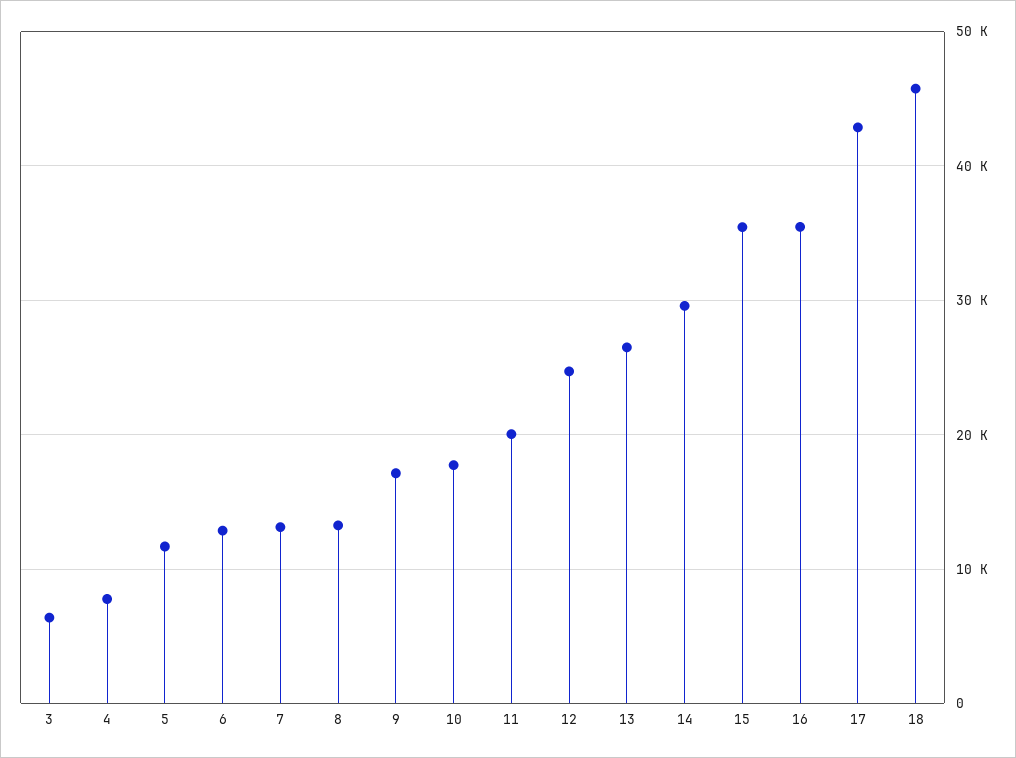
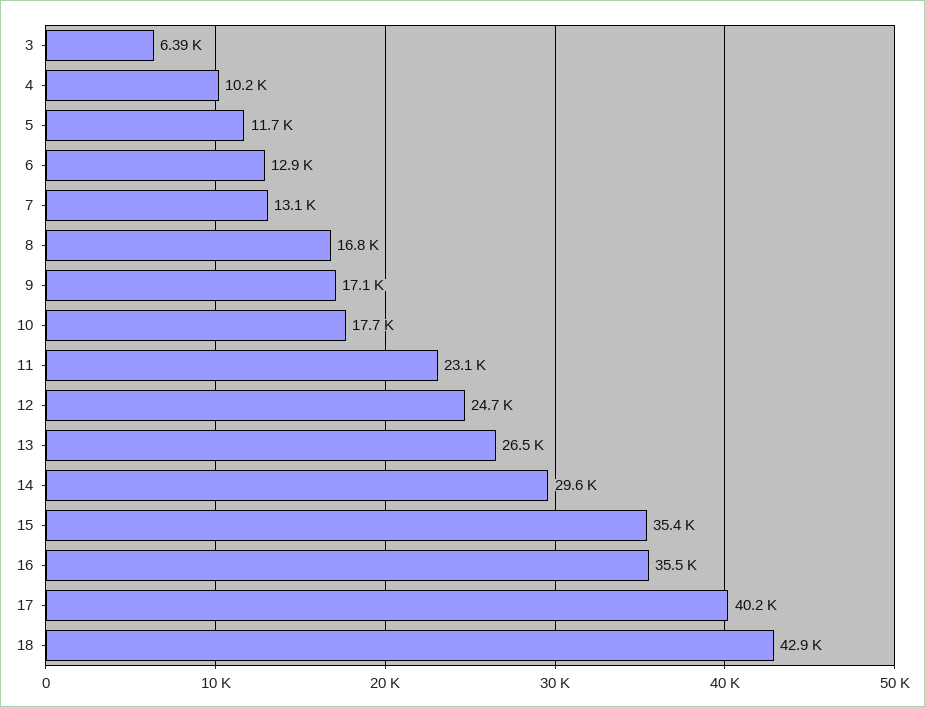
4: 8000 -> 10200
8: 13000 -> 16800
11: 20000 -> 23100
17: 43000 -> 40200
18: 46000 -> 42900

